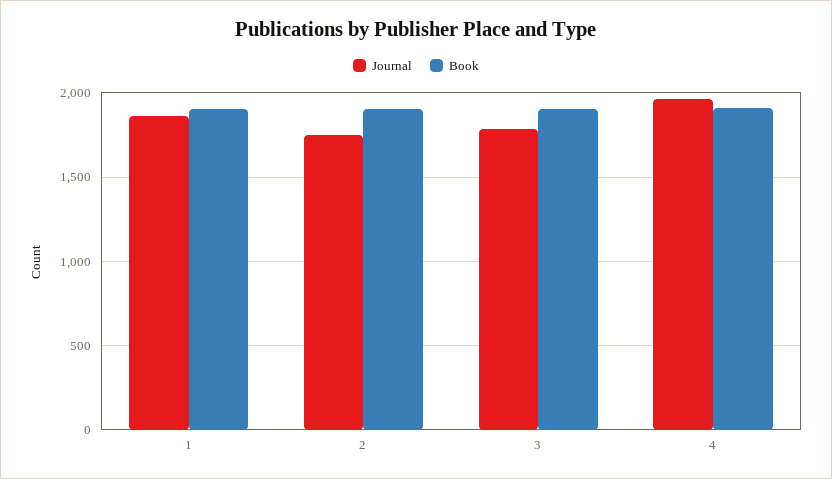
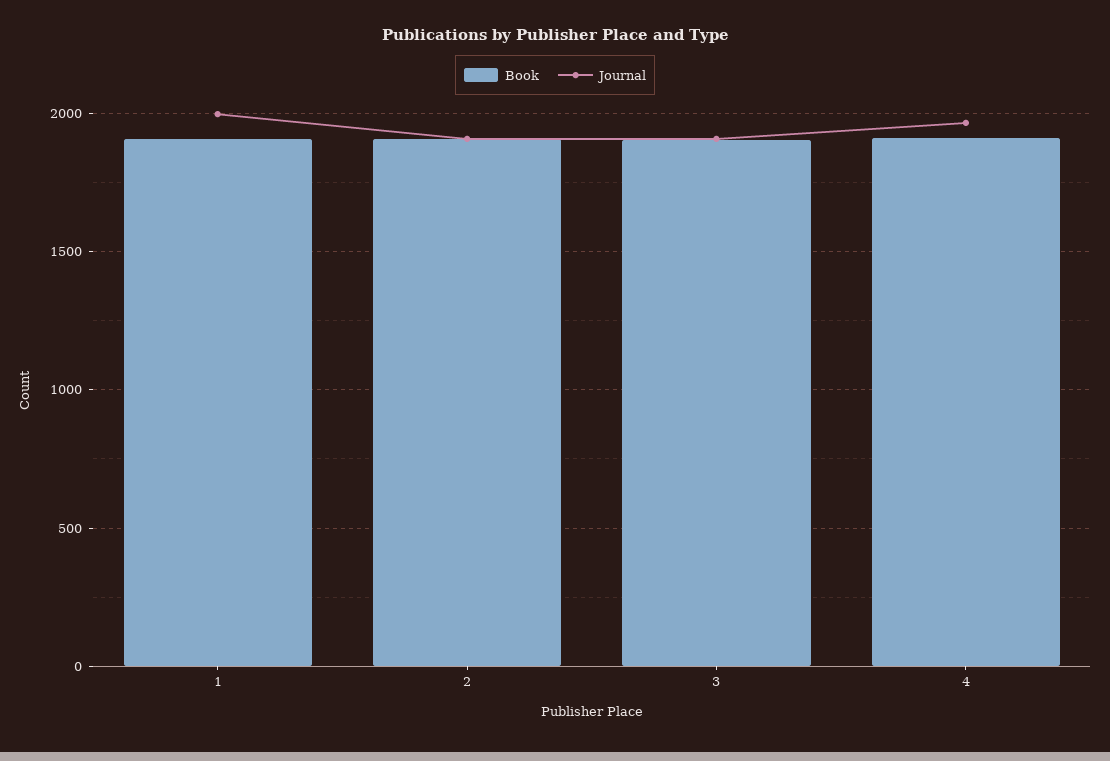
Journal, 1: 1850 -> 2000
Journal, 2: 1750 -> 1900
Journal, 3: 1800 -> 1900

